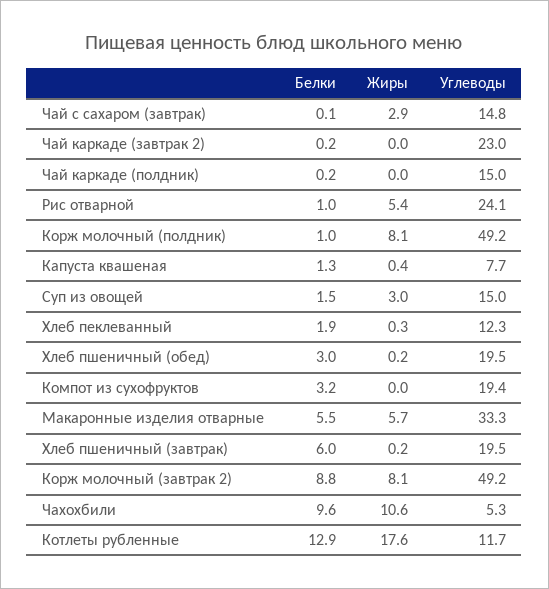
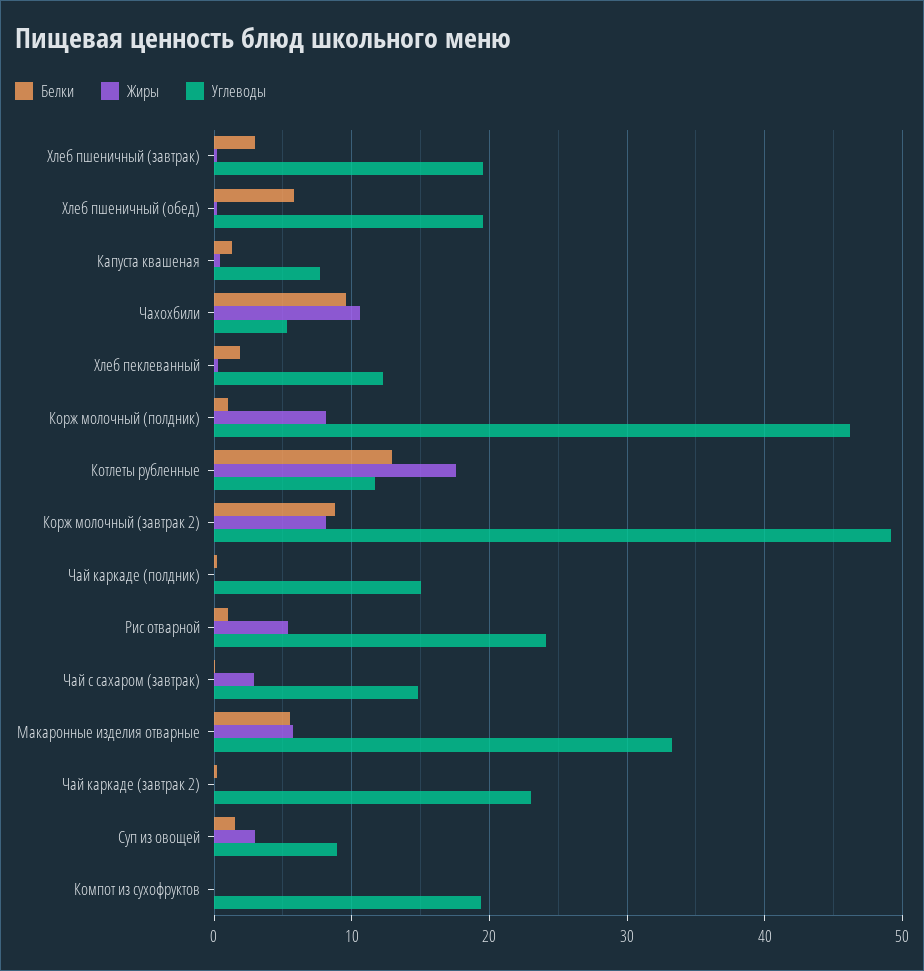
Углеводы, Корж молочный (полдник): 49.2 -> 46
Углеводы, Суп из овощей: 15 -> 9
Белки, Хлеб пшеничный (обед): 3 -> 6
Белки, Компот из сухофруктов: 3.2 -> 0
Белки, Хлеб пшеничный (завтрак): 6 -> 3

